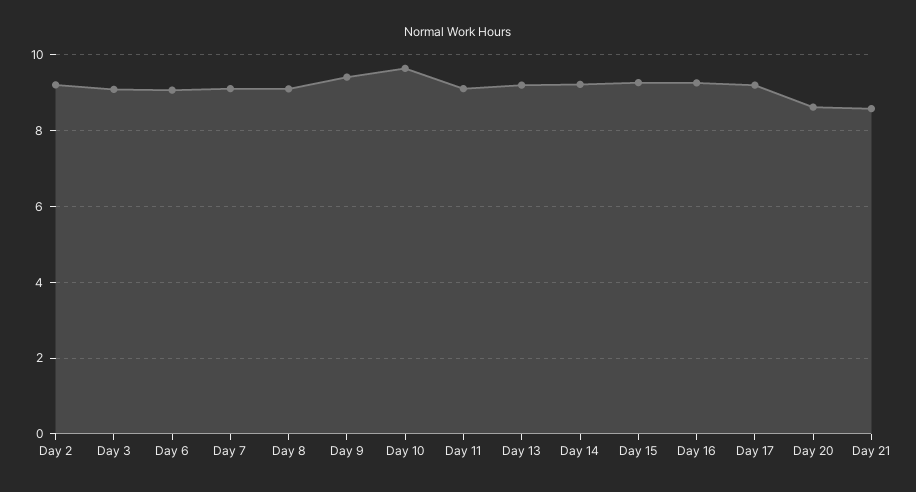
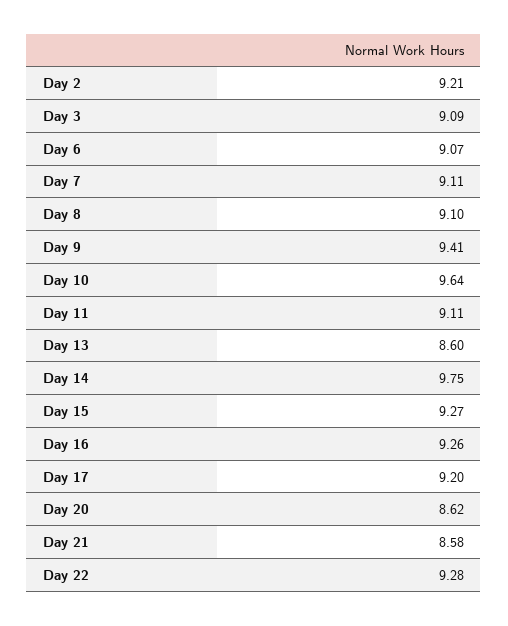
Day 13: 9.2 -> 8.6
Day 14: 9.2 -> 9.75
Day 22: none -> 9.28

